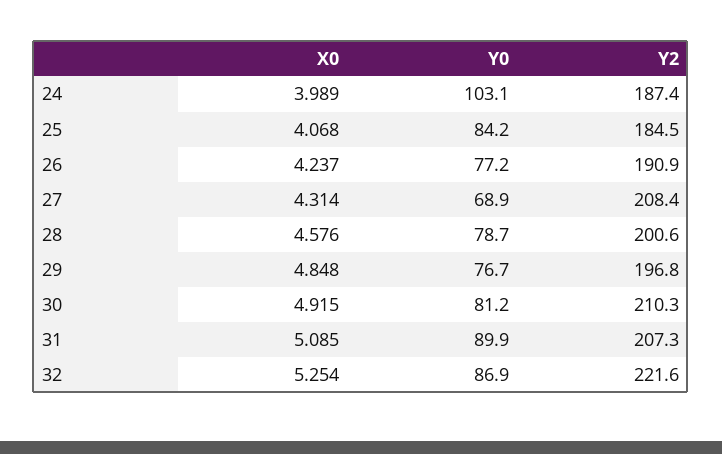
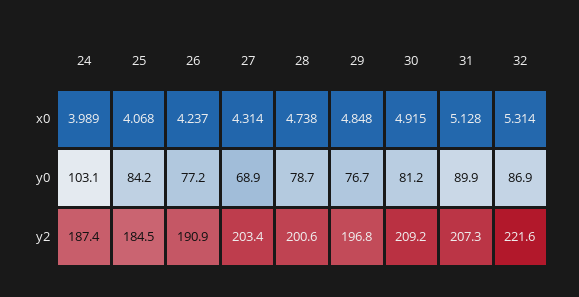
Y2, 27: 208.4 -> 203.4
X0, 28: 4.576 -> 4.738
Y2, 30: 210.3 -> 209.2
X0, 31: 5.085 -> 5.128
X0, 32: 5.254 -> 5.314

